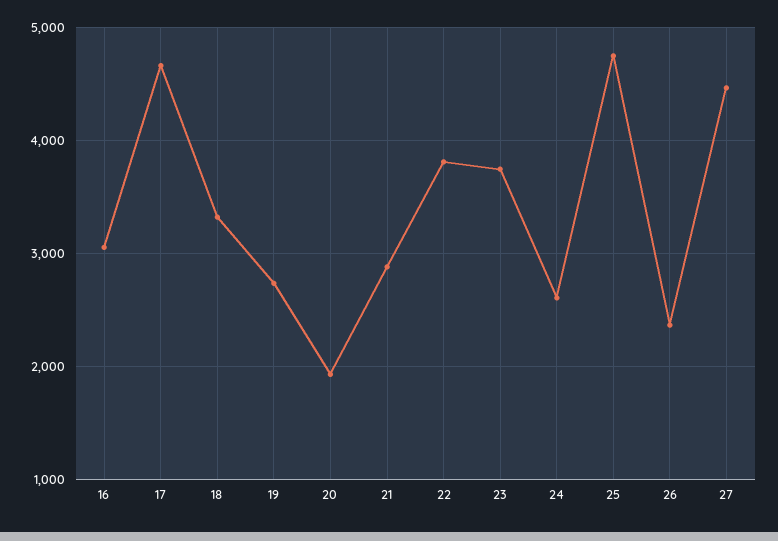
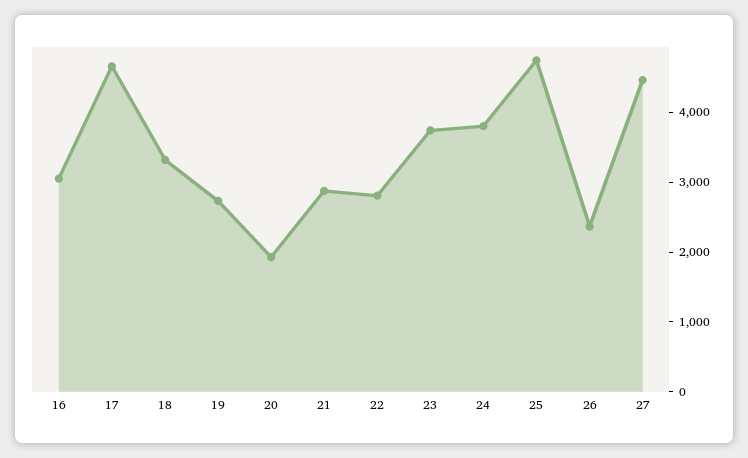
22: 3800 -> 2800
24: 2600 -> 3800

